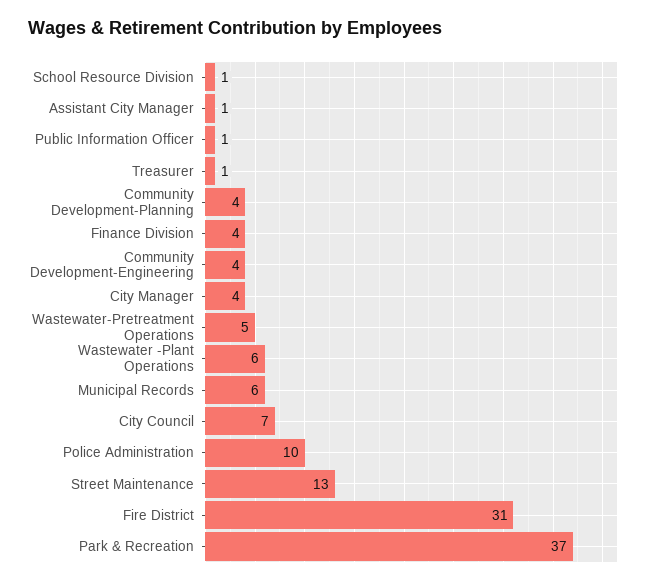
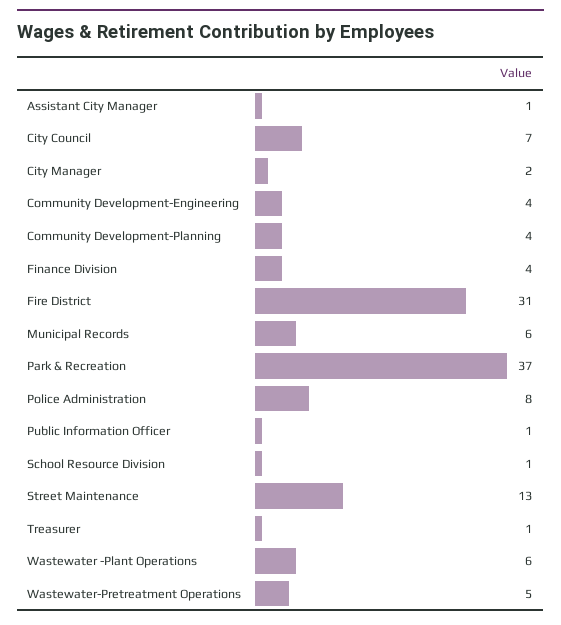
City Manager: 4 -> 2
Police Administration: 10 -> 8

